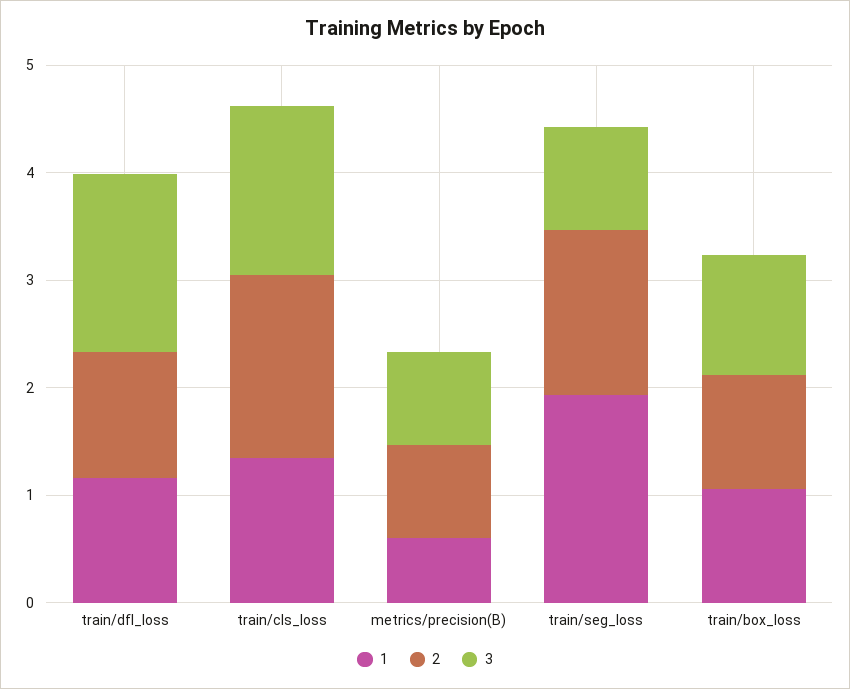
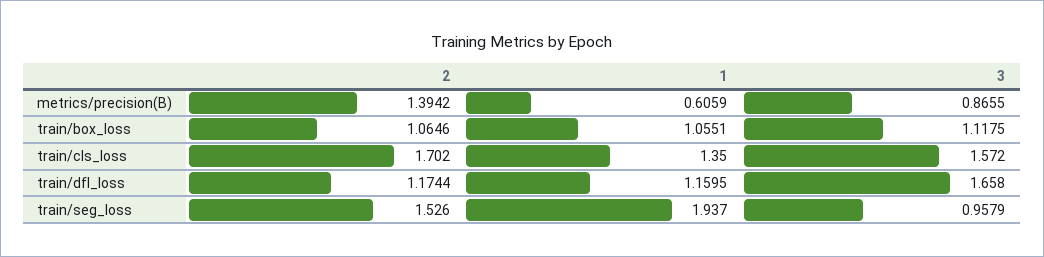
2, metrics/precision(B): 0.8 -> 1.3942

